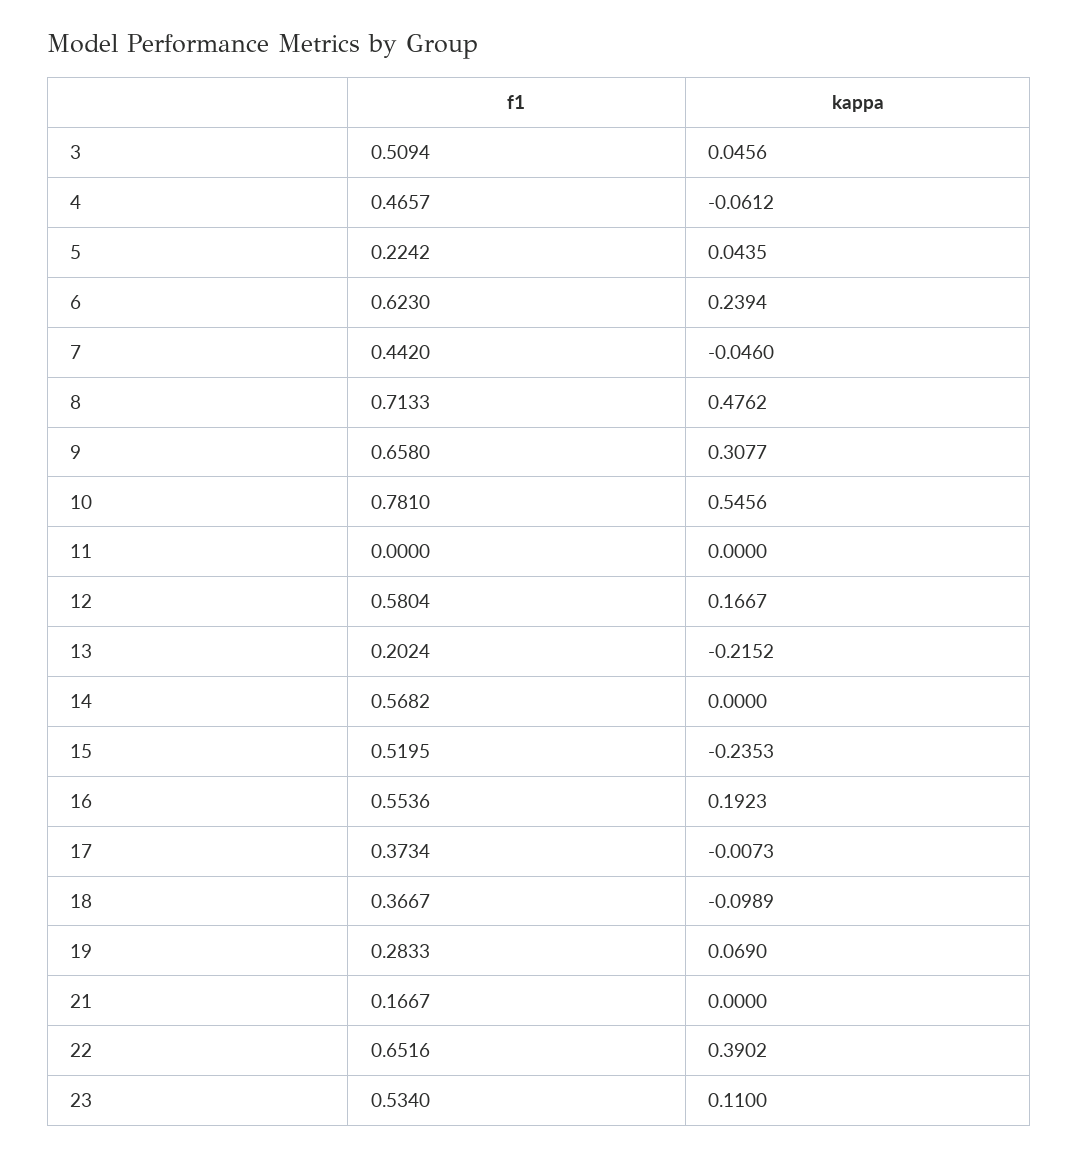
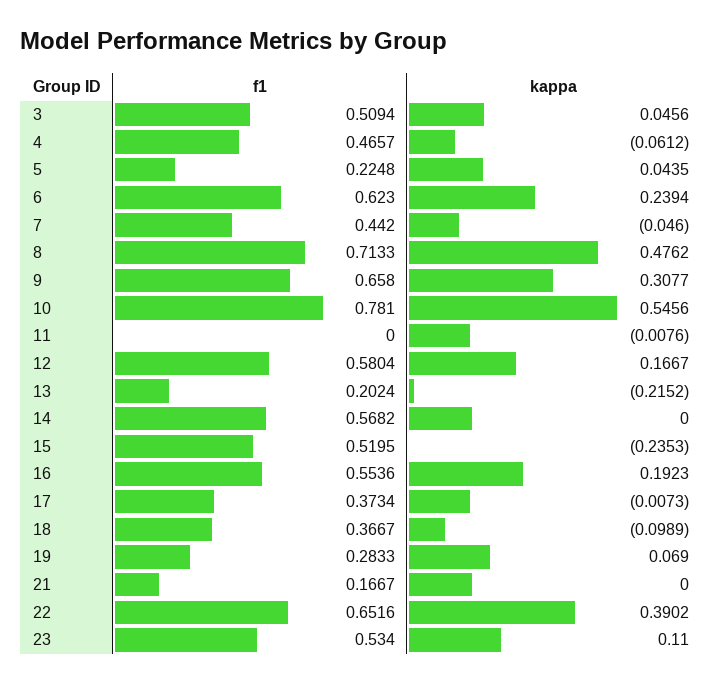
f1, 5: 0.2242 -> 0.2248
kappa, 11: 0 -> -0.0076

